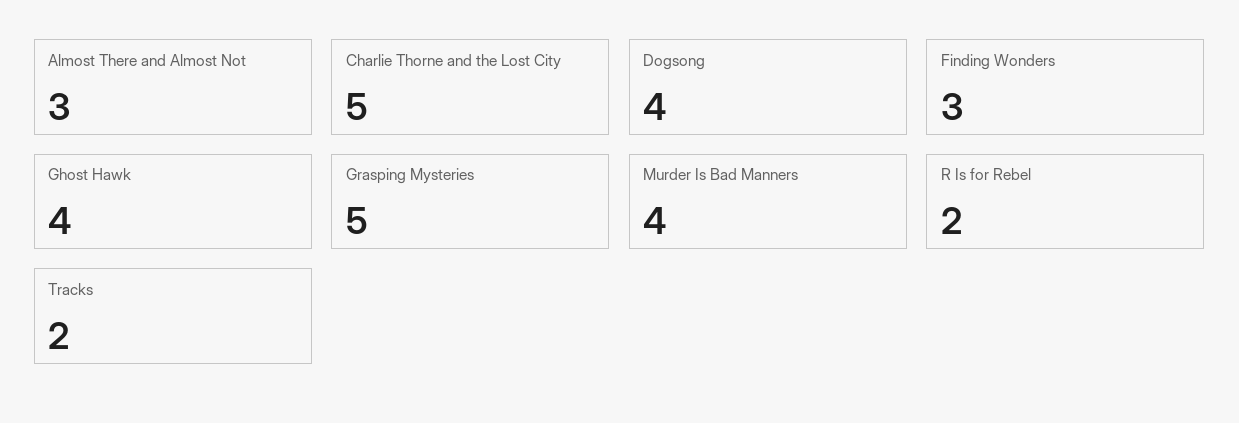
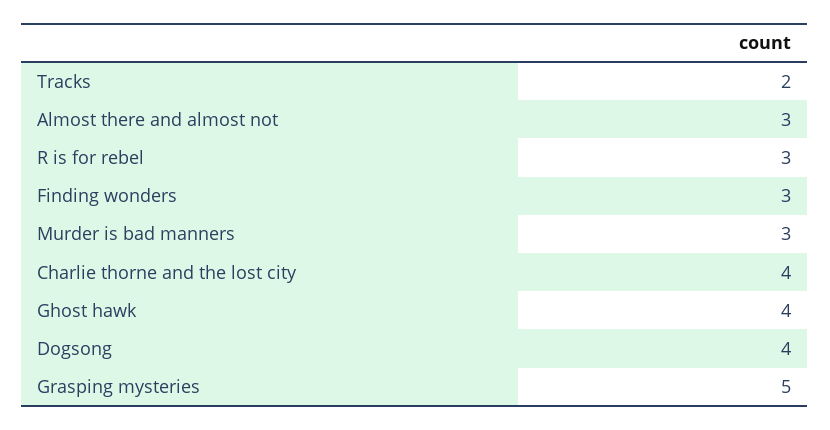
Charlie Thorne and the Lost City: 5 -> 4
Murder Is Bad Manners: 4 -> 3
R Is for Rebel: 2 -> 3

